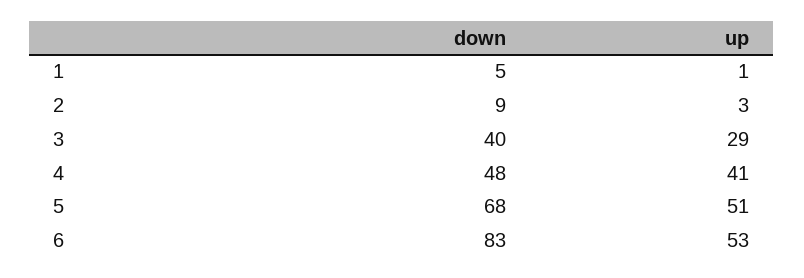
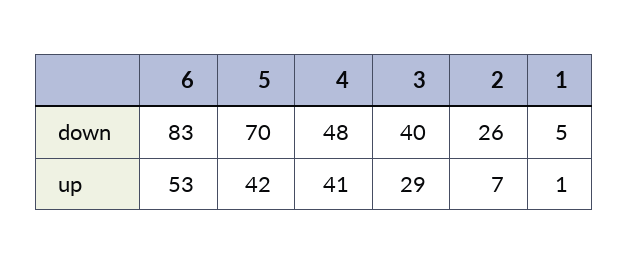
down, 2: 9 -> 26
up, 2: 3 -> 7
down, 5: 68 -> 70
up, 5: 51 -> 42

